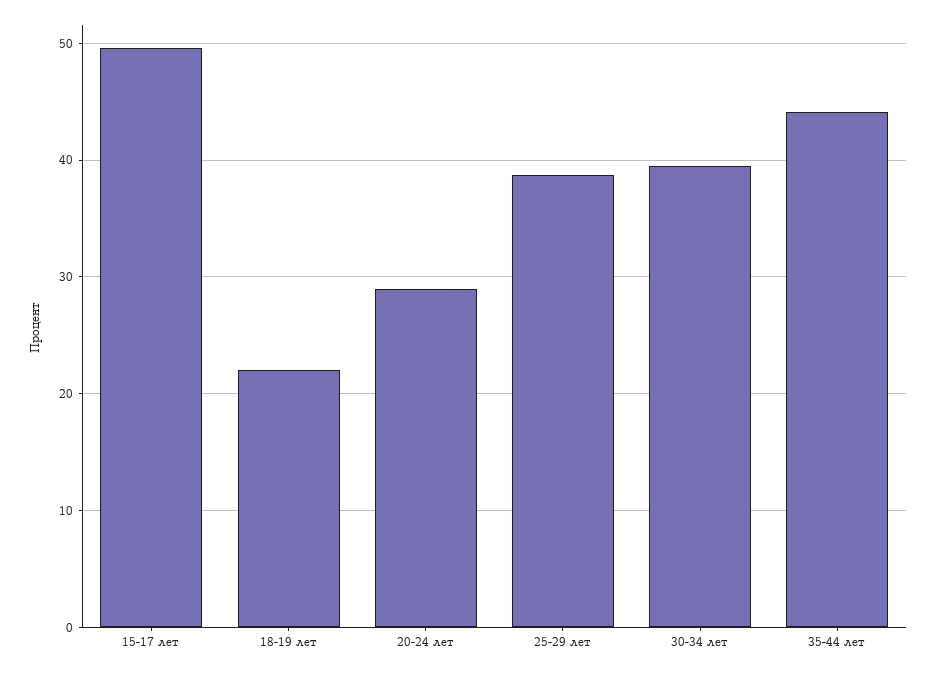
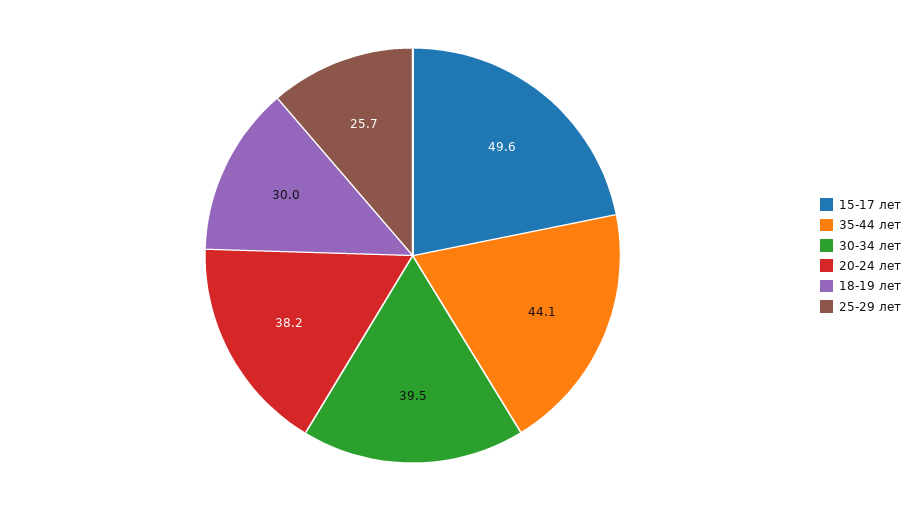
18-19 лет: 22 -> 30
20-24 лет: 29 -> 38.2
25-29 лет: 39 -> 25.7

